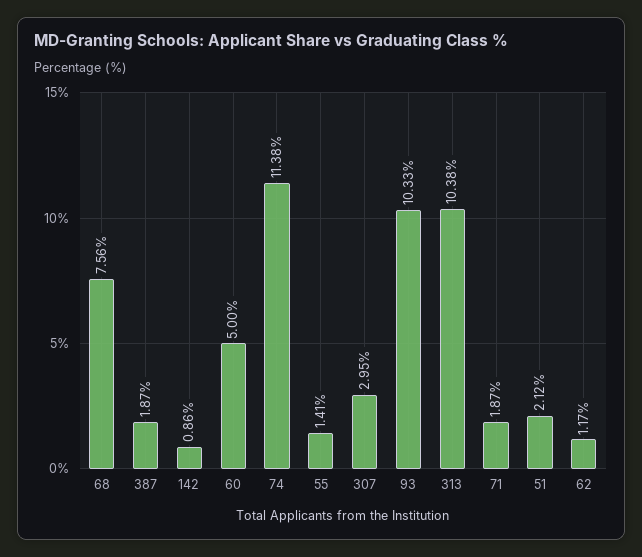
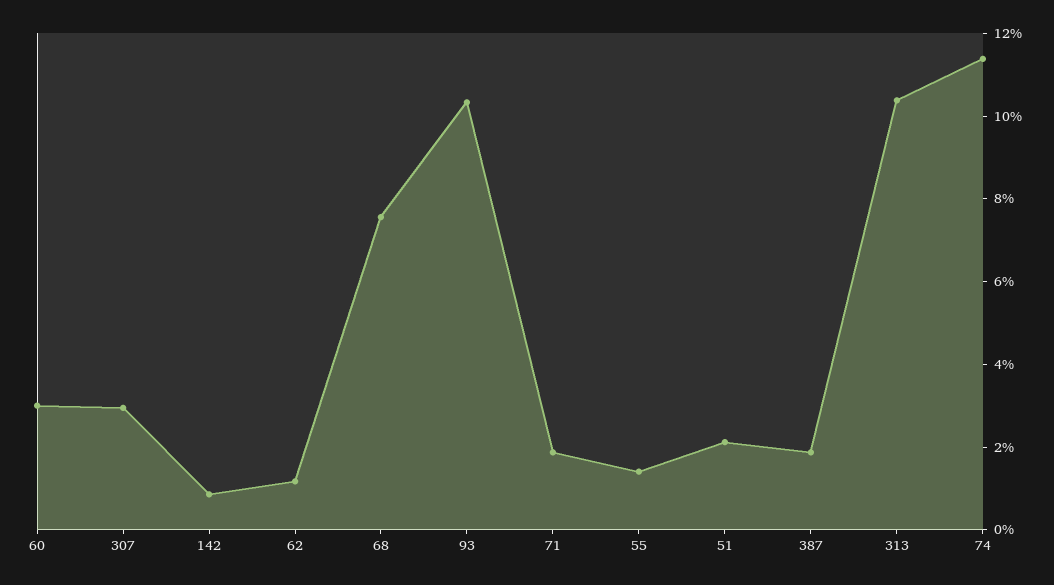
60: 5 -> 3

